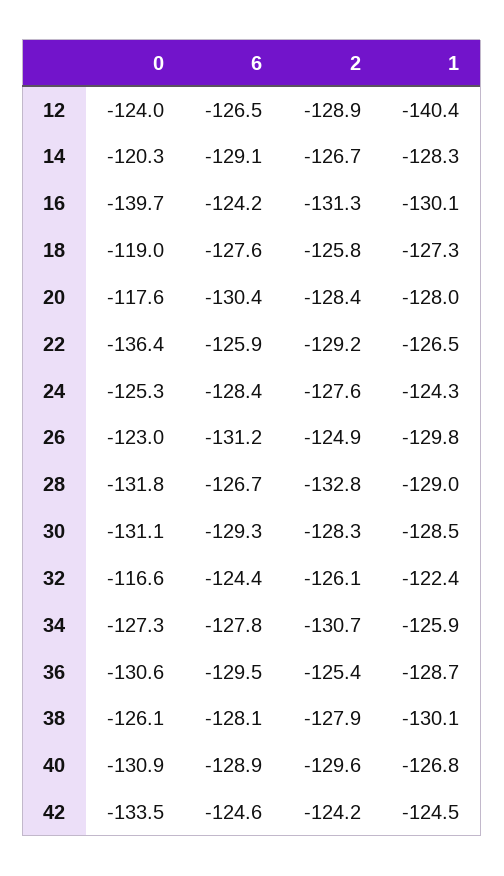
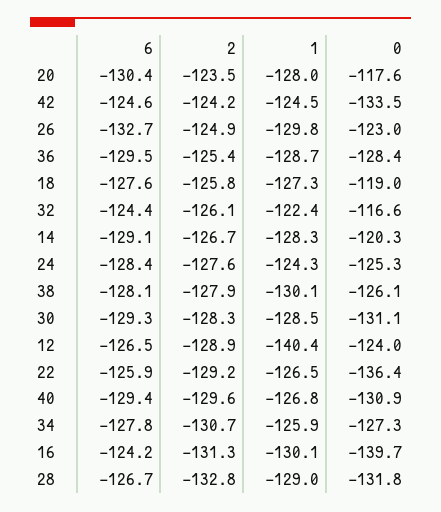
2, 20: -128.4 -> -123.5
6, 26: -131.2 -> -132.7
0, 36: -130.6 -> -128.4
6, 40: -128.9 -> -129.4

